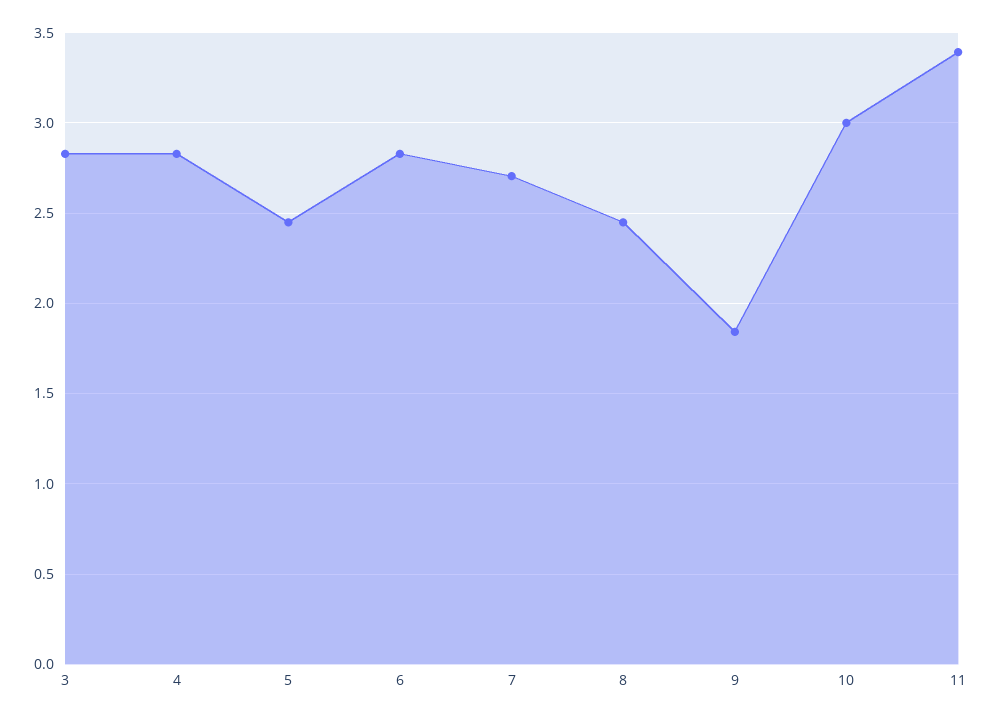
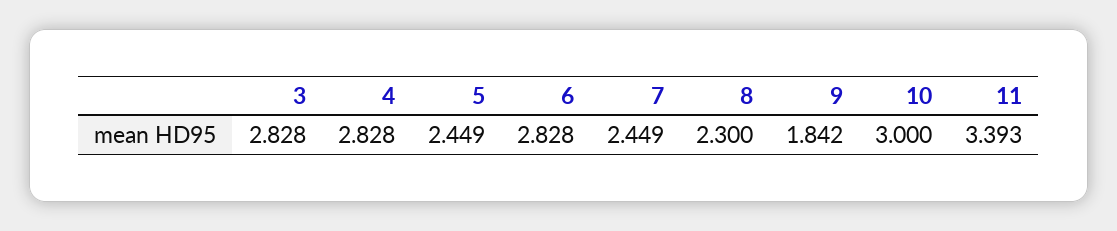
7: 2.7 -> 2.449
8: 2.45 -> 2.3

